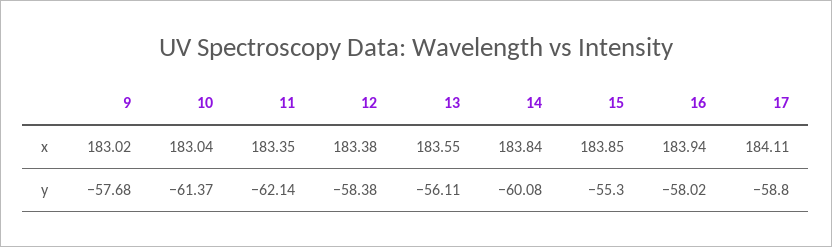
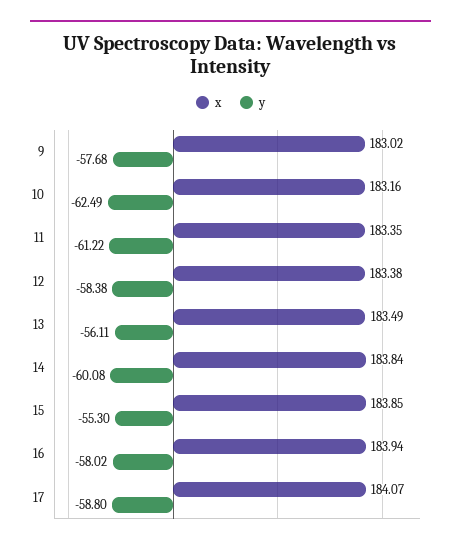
x, 10: 183.04 -> 183.16
x, 13: 183.55 -> 183.49
x, 17: 184.11 -> 184.07
y, 10: -61.37 -> -62.49
y, 11: -62.14 -> -61.22

